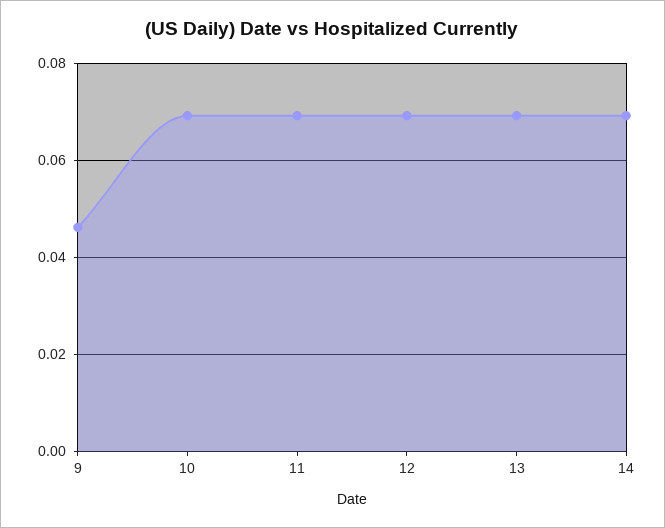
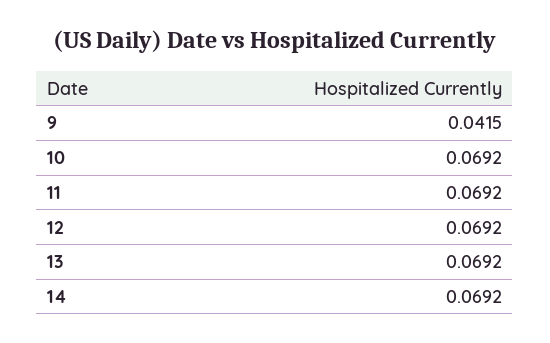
9: 0.046 -> 0.0415

